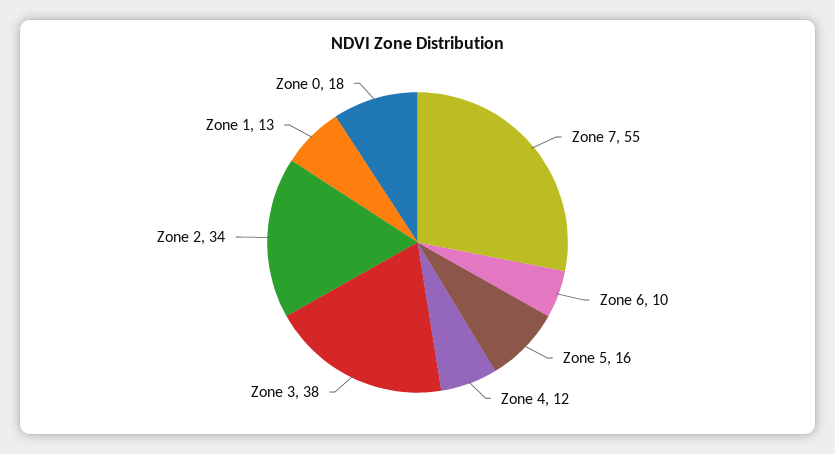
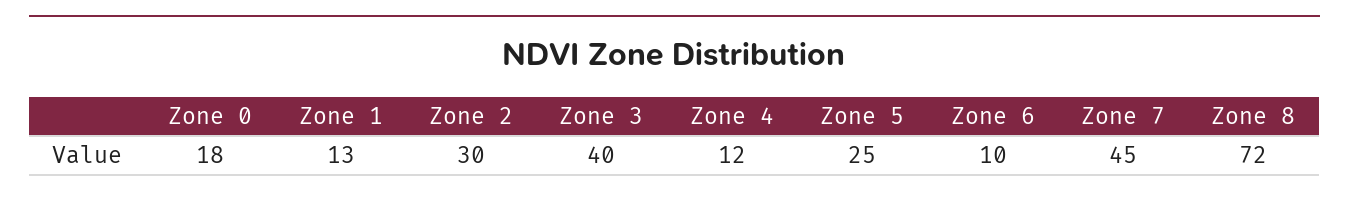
Zone 7: 55 -> 45
Zone 5: 16 -> 25
Zone 3: 38 -> 40
Zone 2: 34 -> 30
Zone 8: none -> 72

